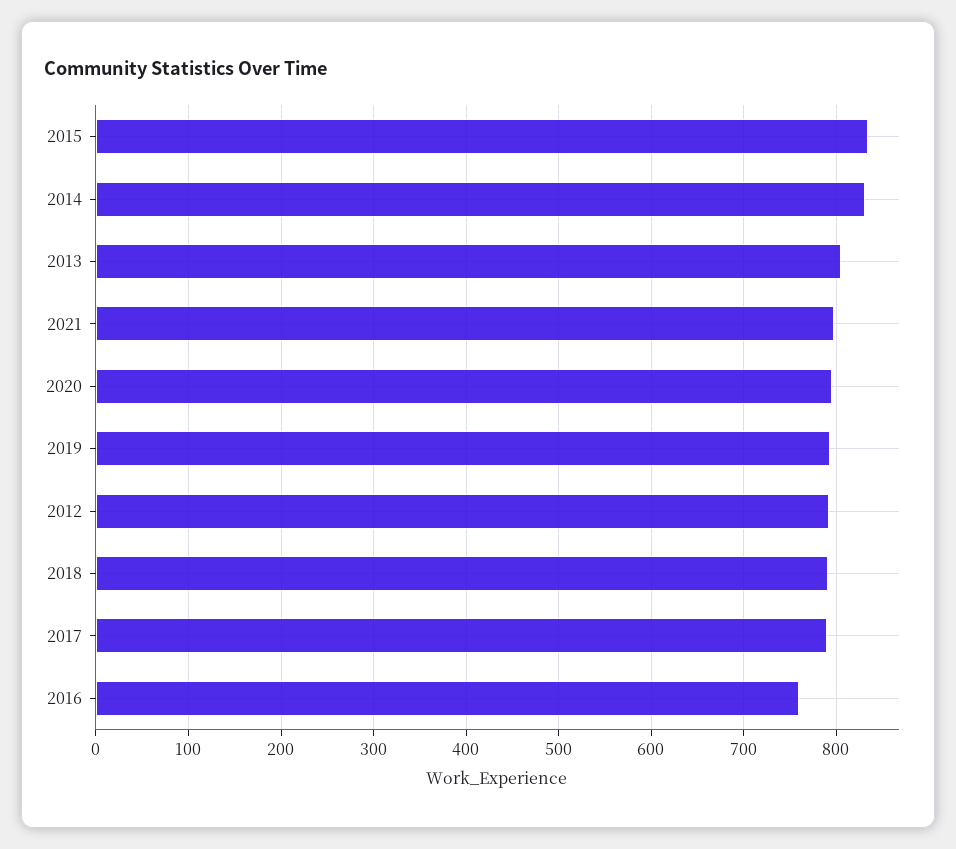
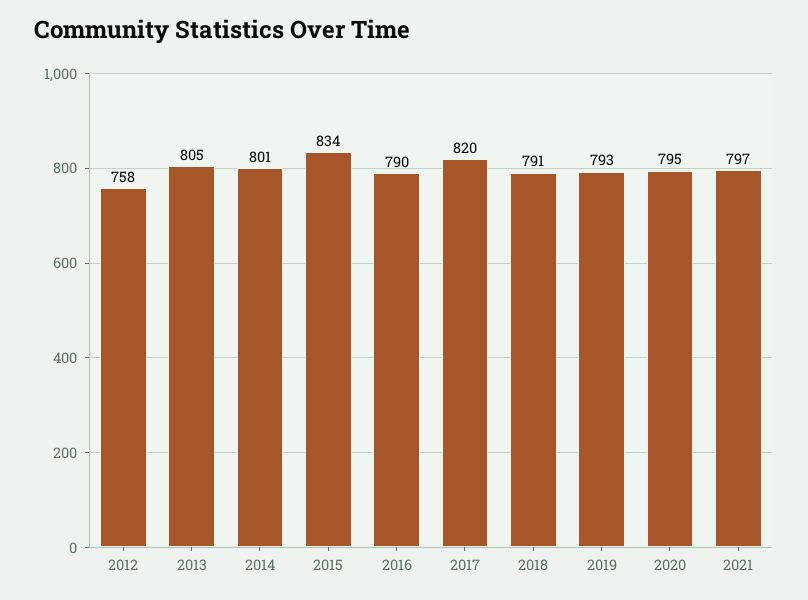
2014: 830 -> 801
2012: 790 -> 758
2017: 790 -> 820
2016: 760 -> 790

